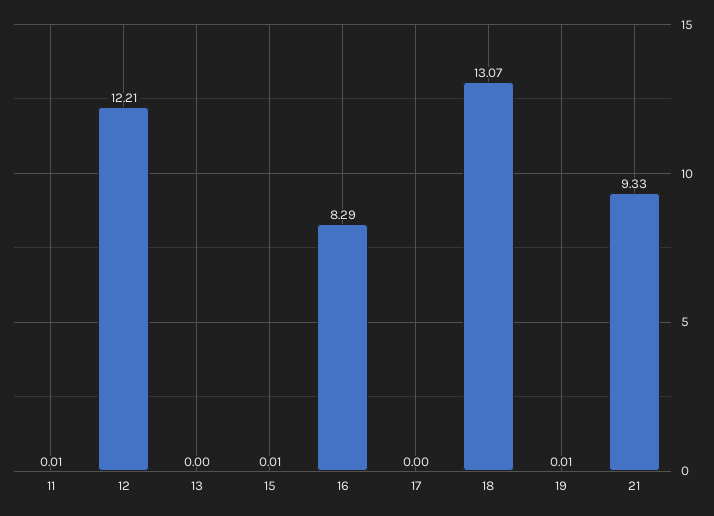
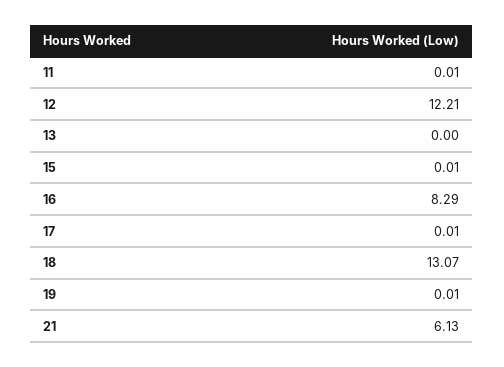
17: 0 -> 0.01
21: 9.33 -> 6.13

